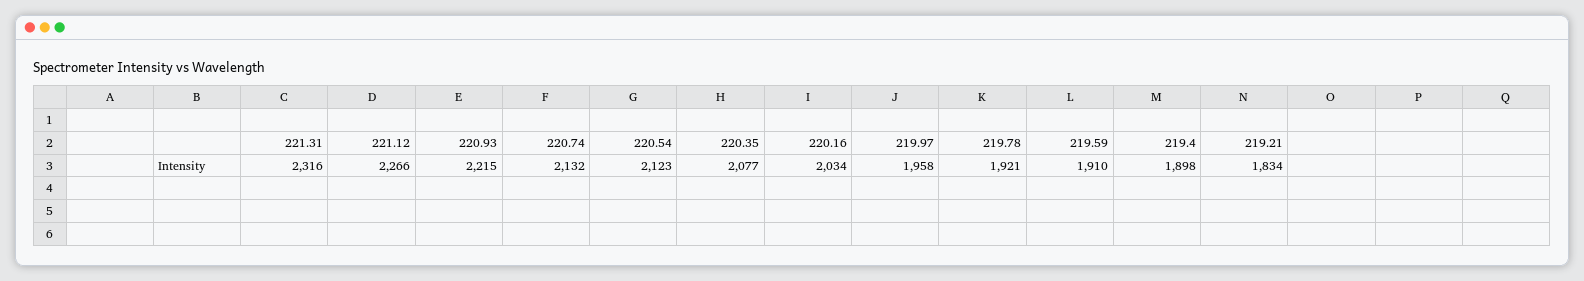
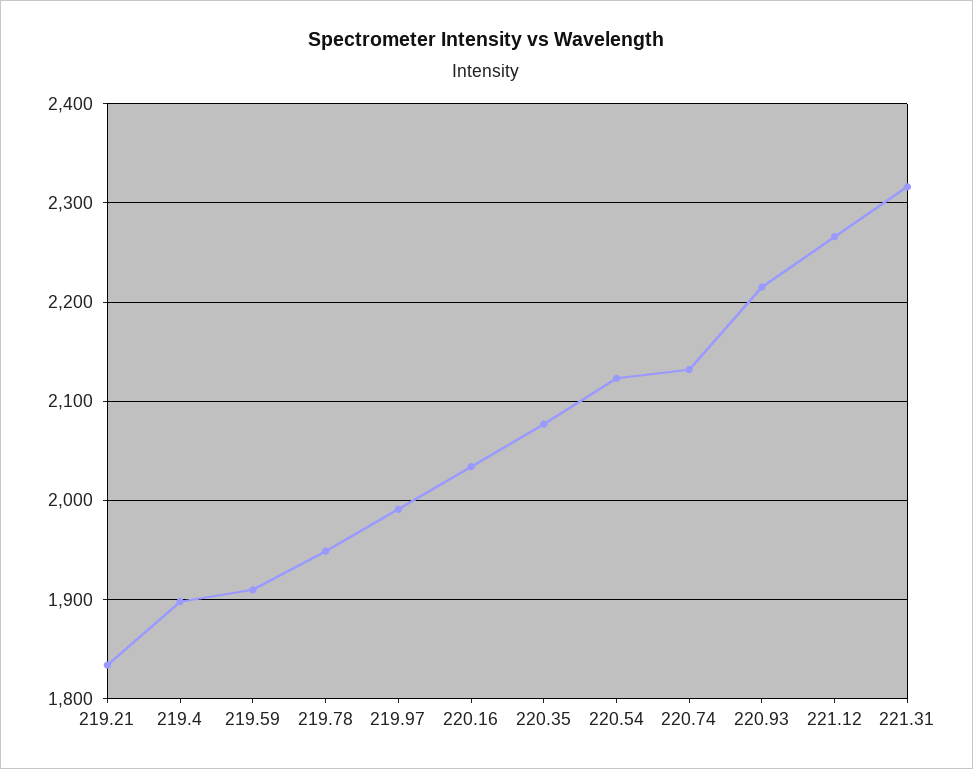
219.97: 1958 -> 1990
219.78: 1921 -> 1950

